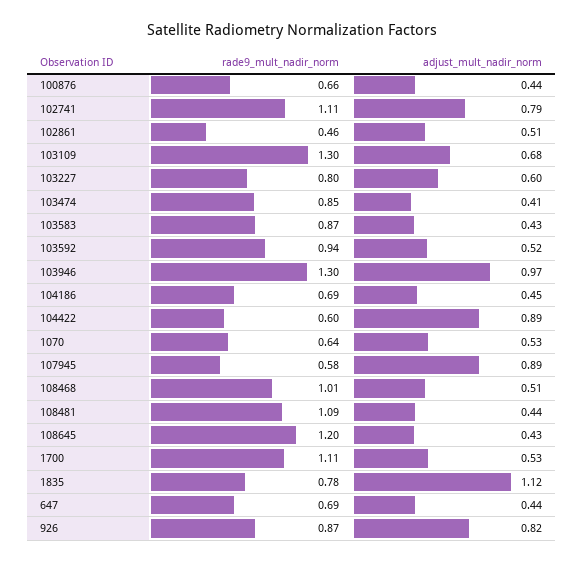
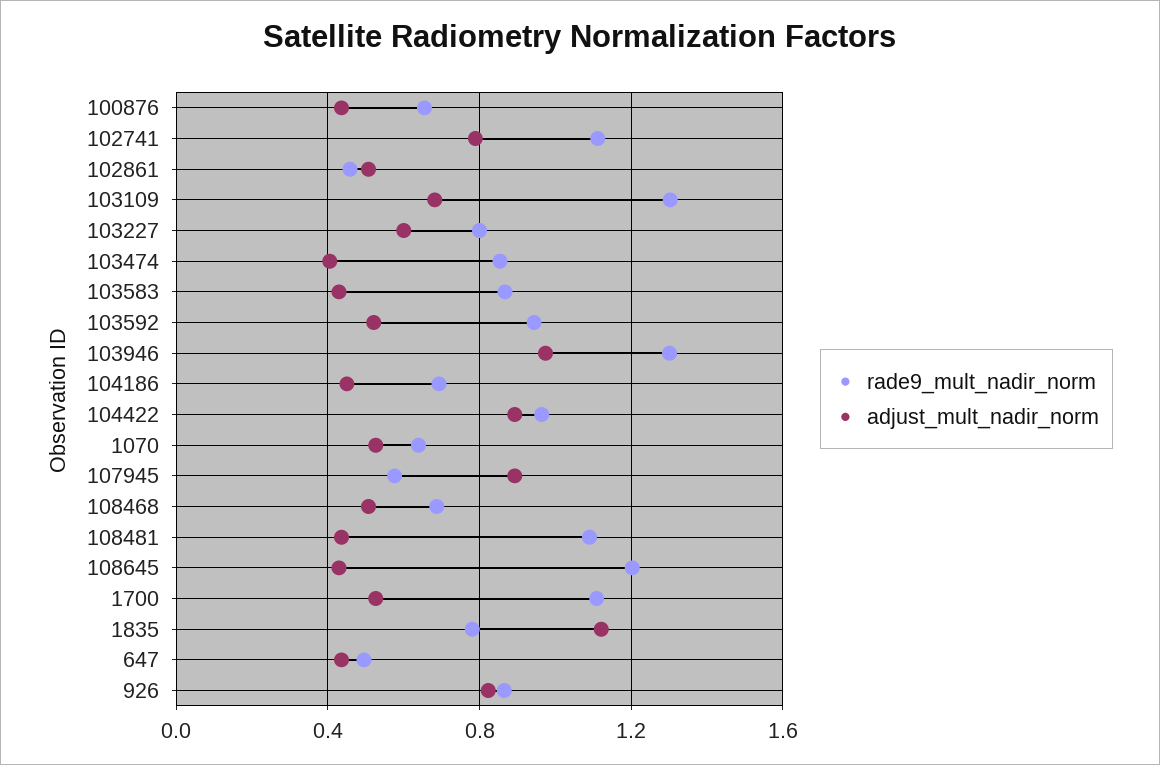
rade9_mult_nadir_norm, 104422: 0.6 -> 0.95
rade9_mult_nadir_norm, 108468: 1.01 -> 0.7
rade9_mult_nadir_norm, 647: 0.69 -> 0.5

